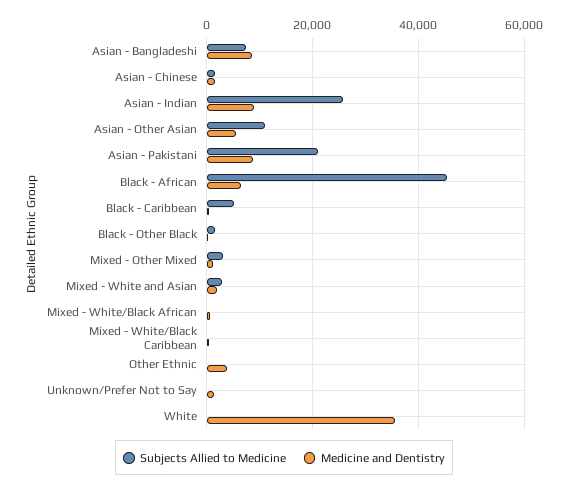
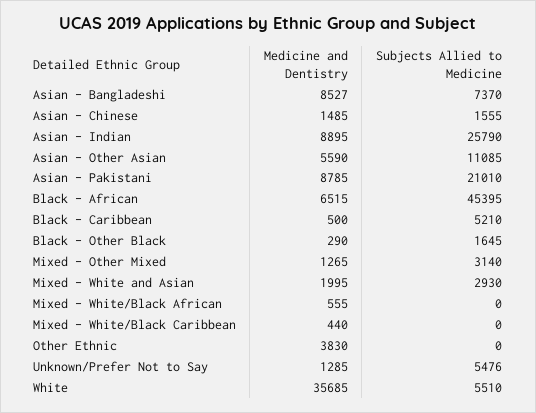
Subjects Allied to Medicine, Unknown/Prefer Not to Say: 0 -> 5476
Subjects Allied to Medicine, White: 0 -> 5510

